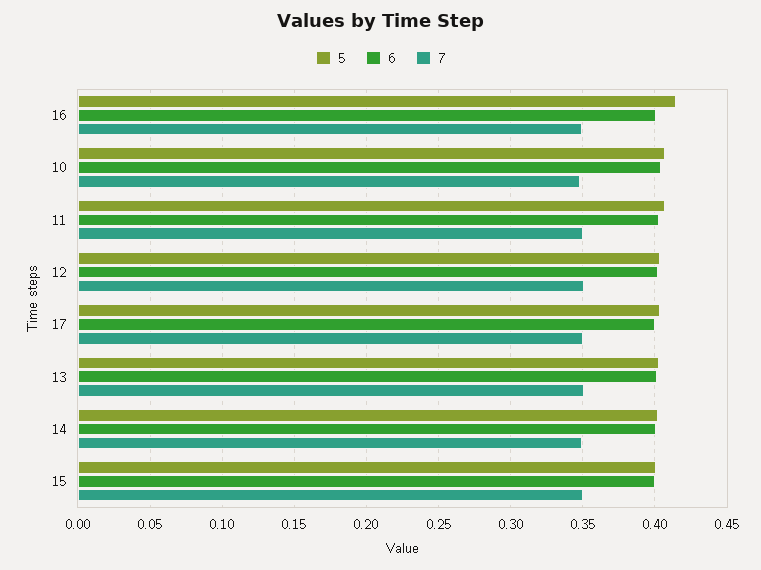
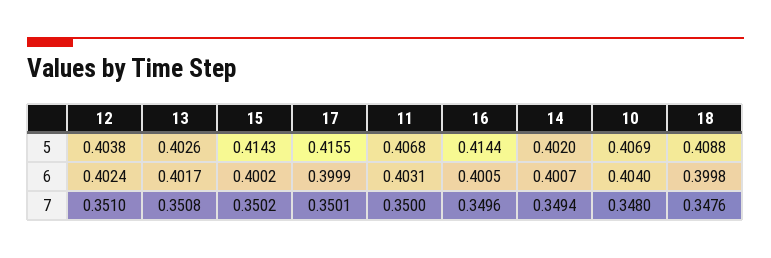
5, 17: 0.405 -> 0.4155
5, 15: 0.4 -> 0.4143
5, 18: none -> 0.4088
6, 18: none -> 0.3998
7, 18: none -> 0.3476

